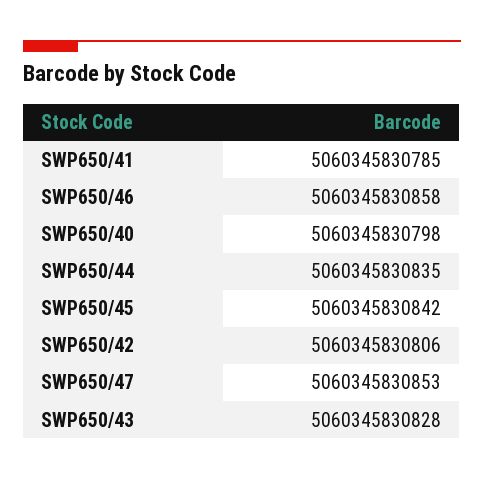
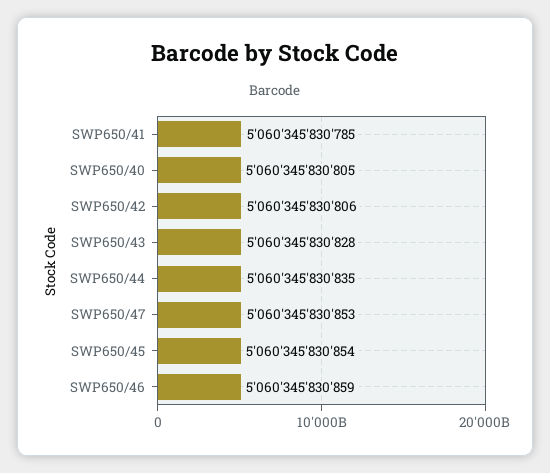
SWP650/46: 5060345830858 -> 5060345830859
SWP650/40: 5060345830798 -> 5060345830805
SWP650/45: 5060345830842 -> 5060345830854

